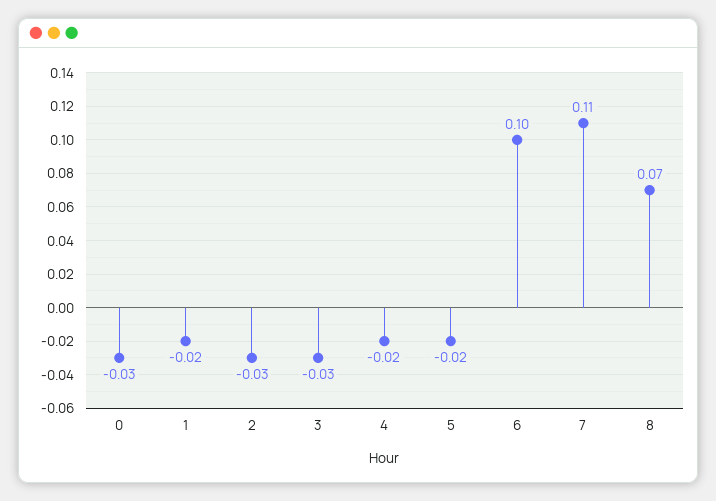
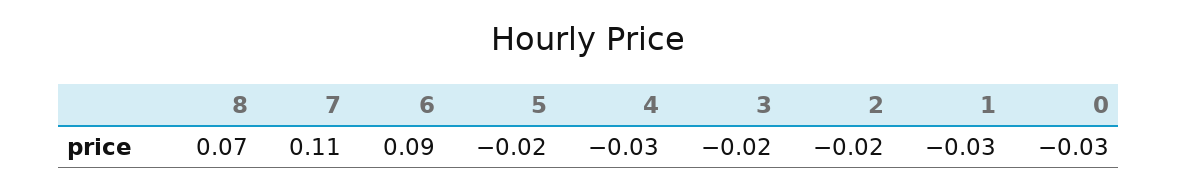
1: -0.02 -> -0.03
2: -0.03 -> -0.02
3: -0.03 -> -0.02
4: -0.02 -> -0.03
6: 0.1 -> 0.09

